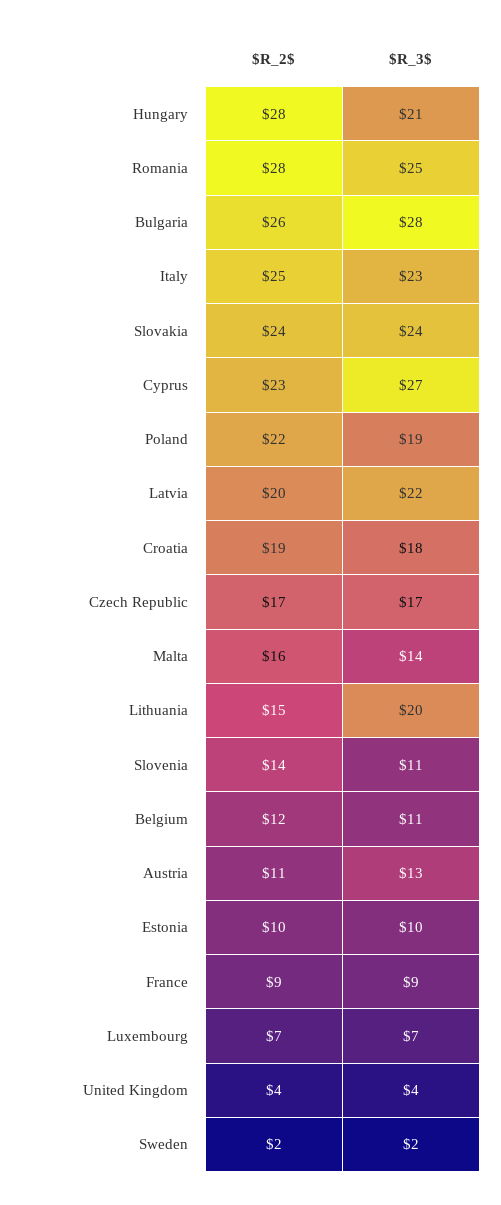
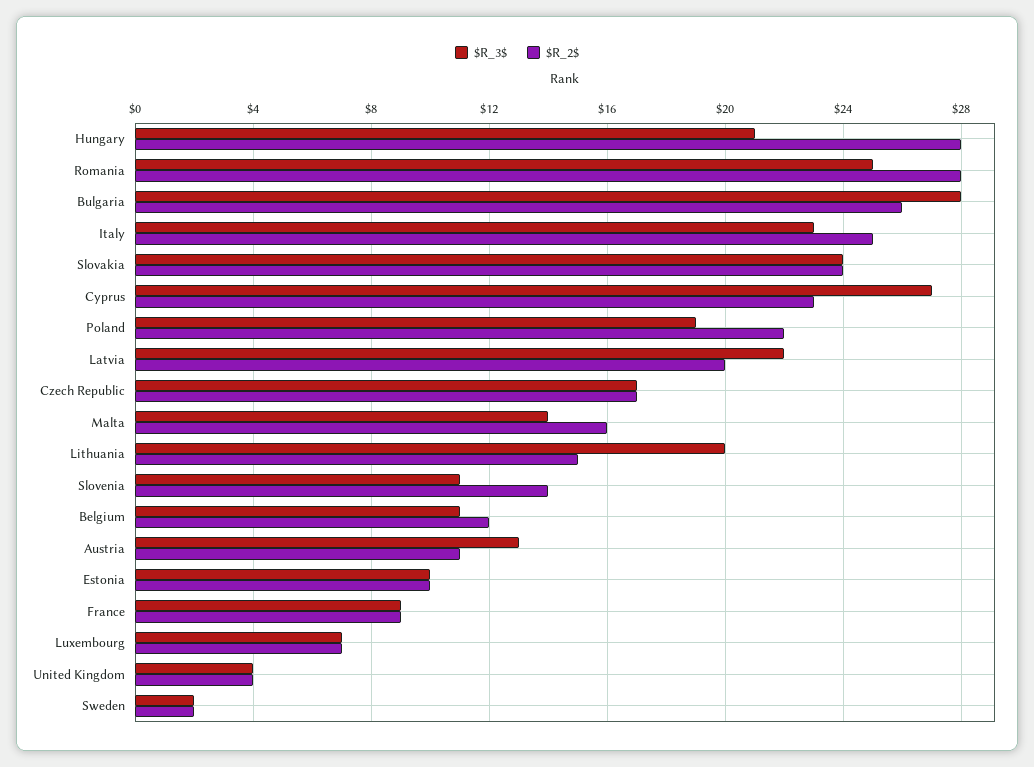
$R_2$, Croatia: 19 -> none
$R_3$, Croatia: 18 -> none

